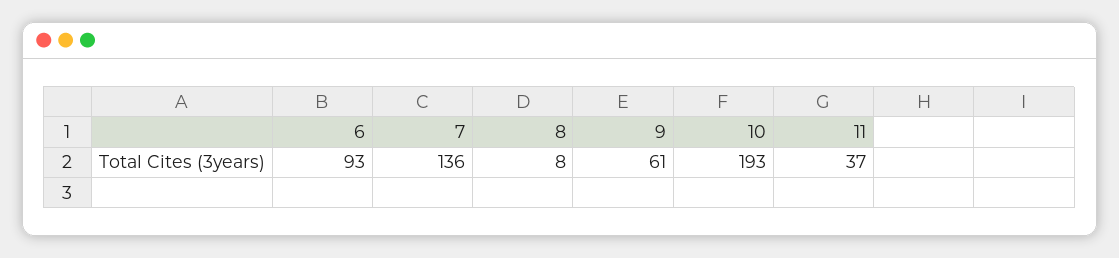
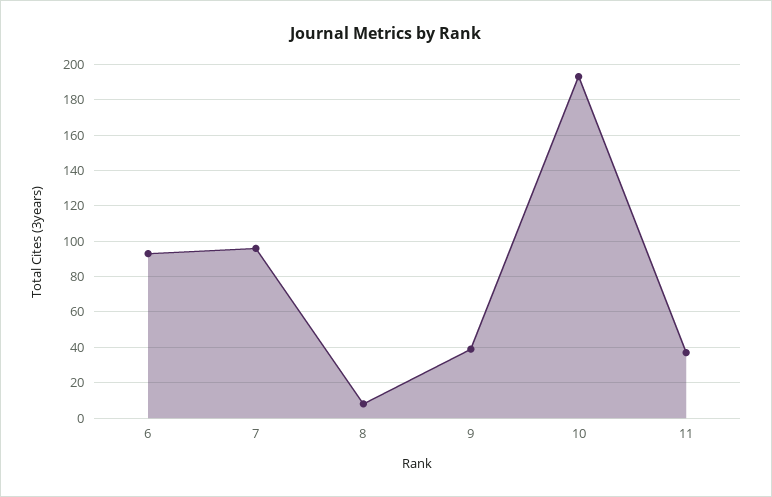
7: 136 -> 95
9: 61 -> 40

